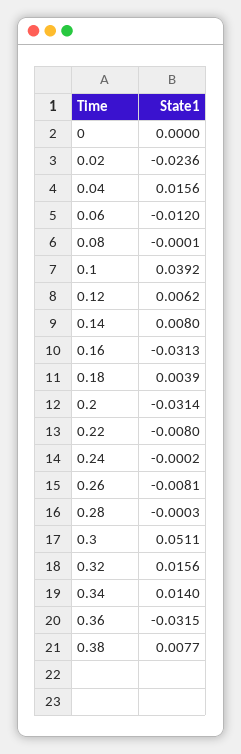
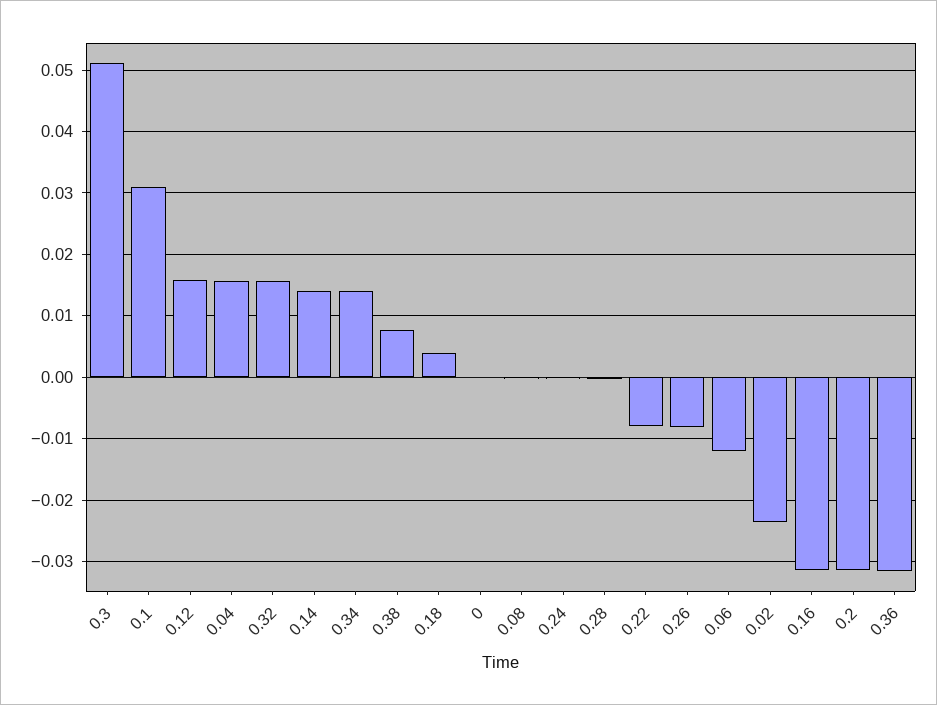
0.1: 0.0392 -> 0.031
0.12: 0.0062 -> 0.016
0.14: 0.008 -> 0.014

